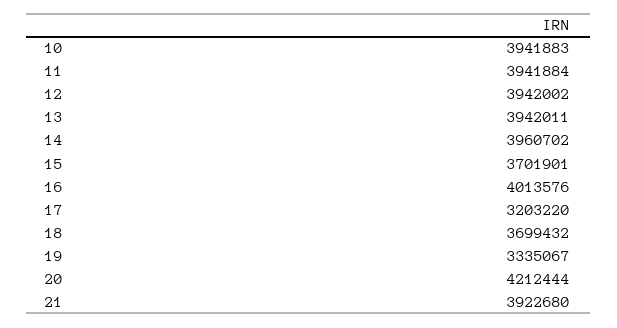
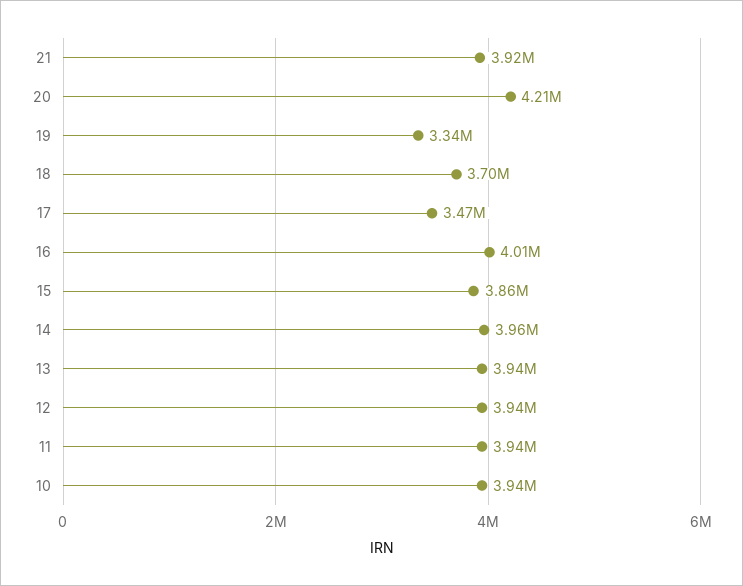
15: 3701901 -> 3860000
17: 3203220 -> 3470000

